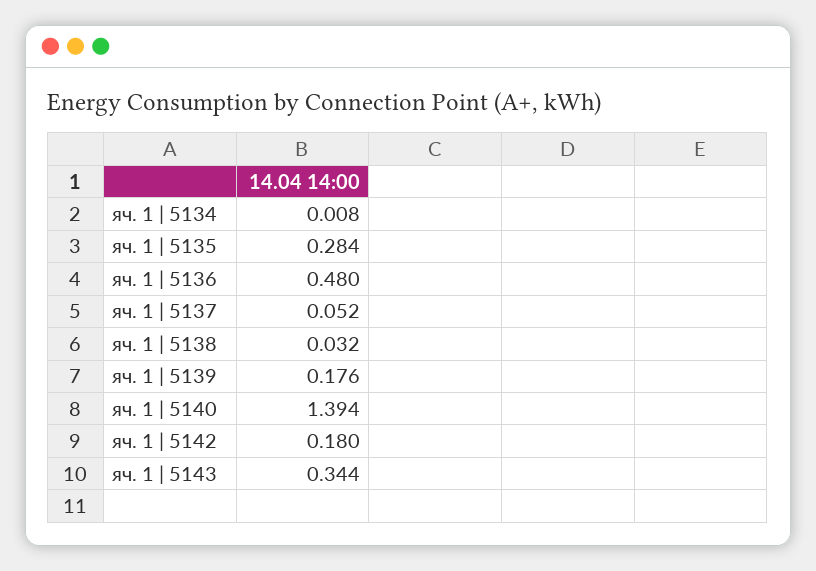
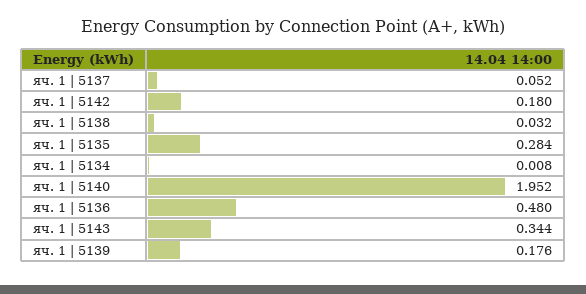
яч. 1 | 5140: 1.394 -> 1.952

